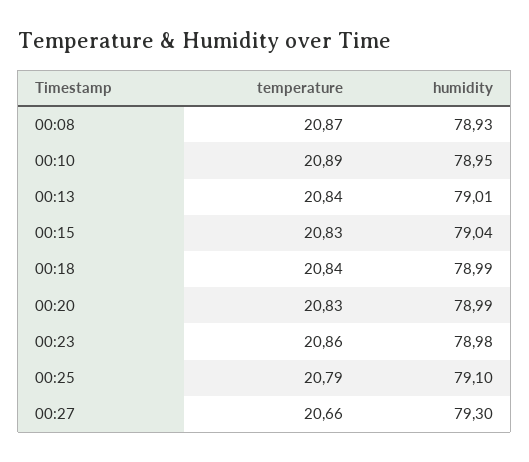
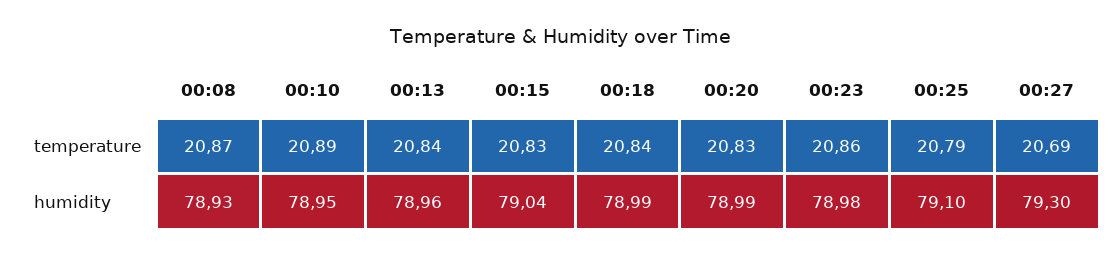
humidity, 00:13: 79.01 -> 78.96
temperature, 00:27: 20.66 -> 20.69

